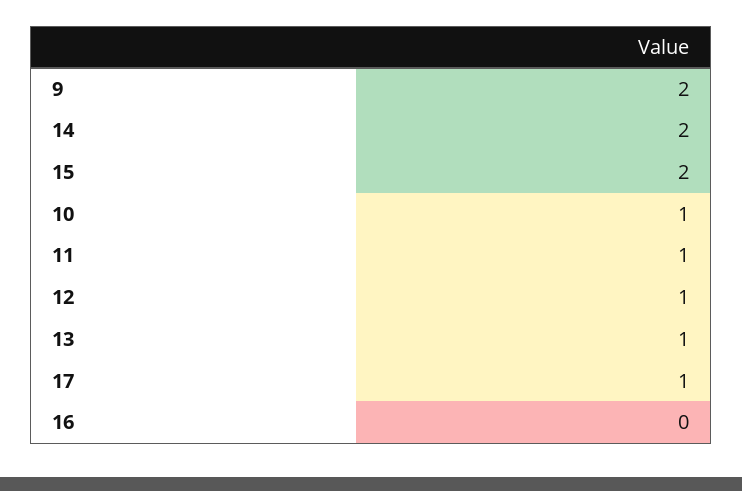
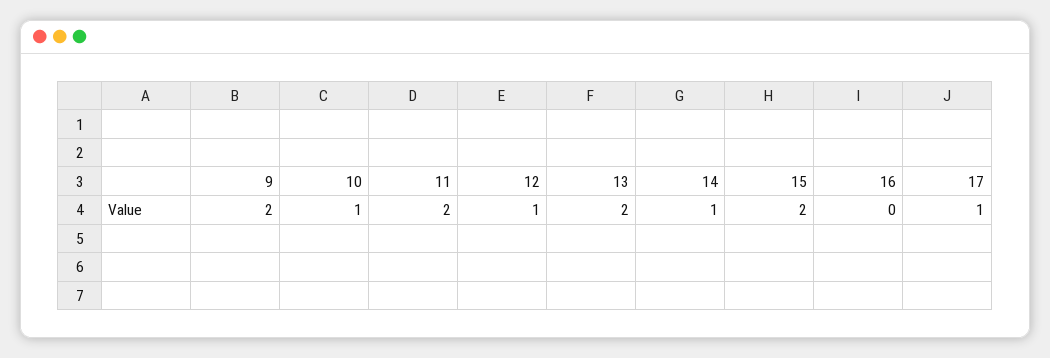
14: 2 -> 1
11: 1 -> 2
13: 1 -> 2

